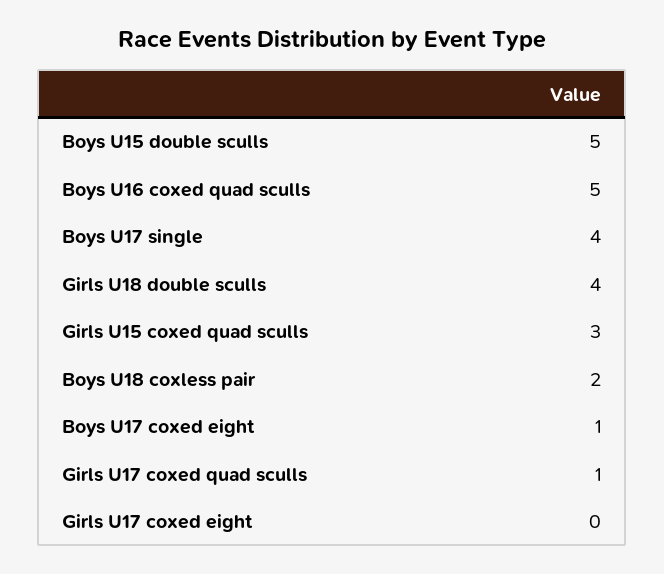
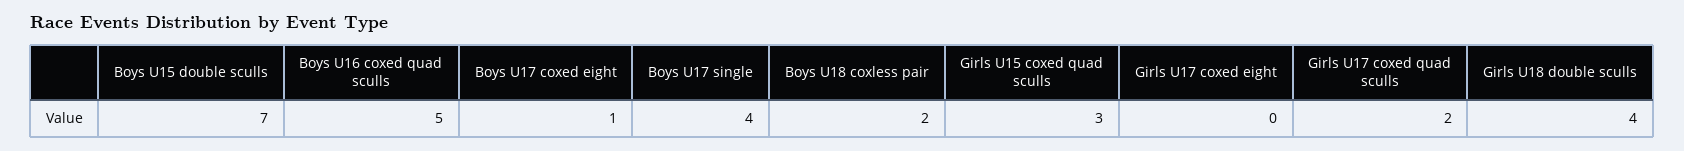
Boys U15 double sculls: 5 -> 7
Girls U17 coxed quad sculls: 1 -> 2

